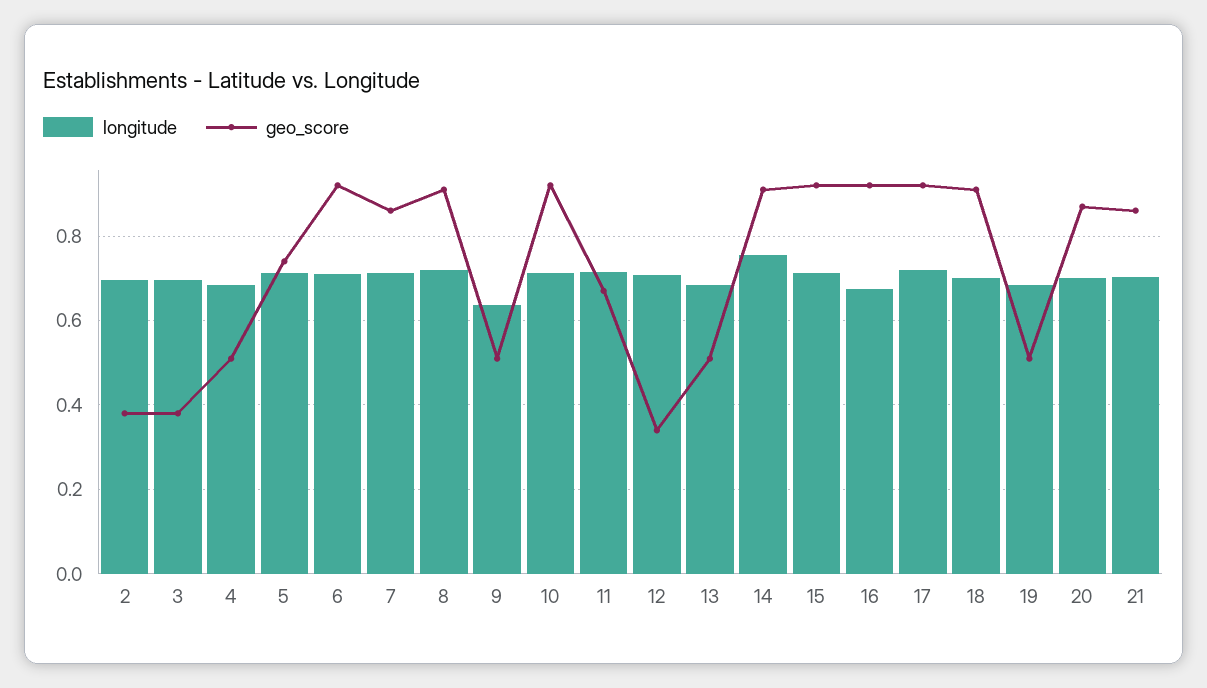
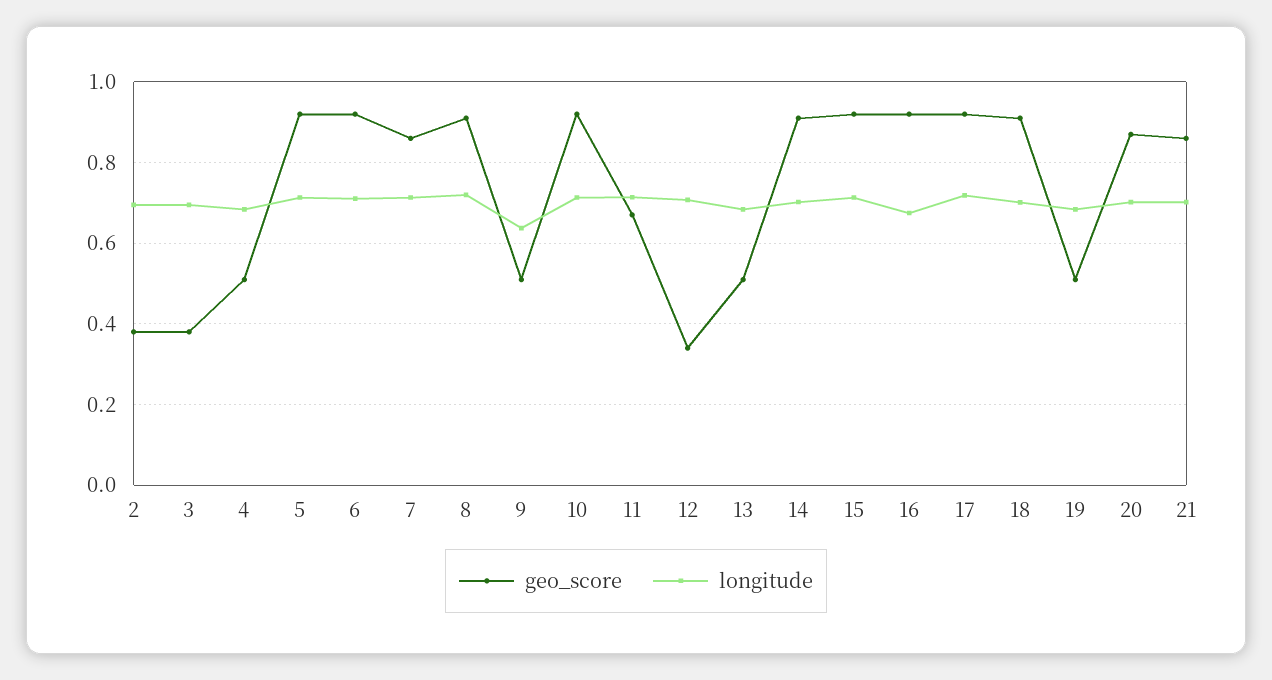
geo_score, 5: 0.74 -> 0.92
longitude, 14: 0.76 -> 0.7

